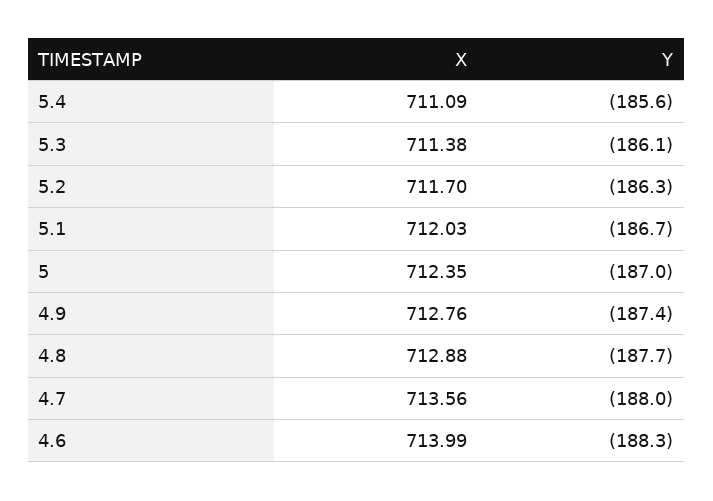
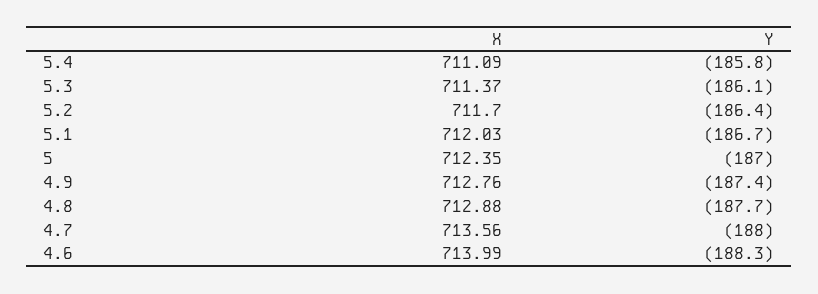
Y, 5.4: -185.6 -> -185.8
X, 5.3: 711.38 -> 711.37
Y, 5.2: -186.3 -> -186.4

